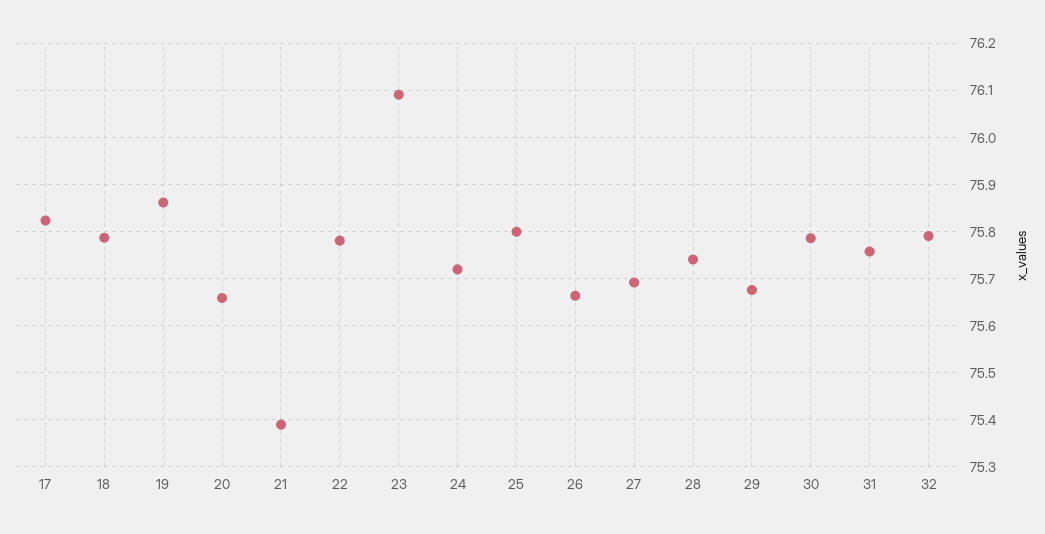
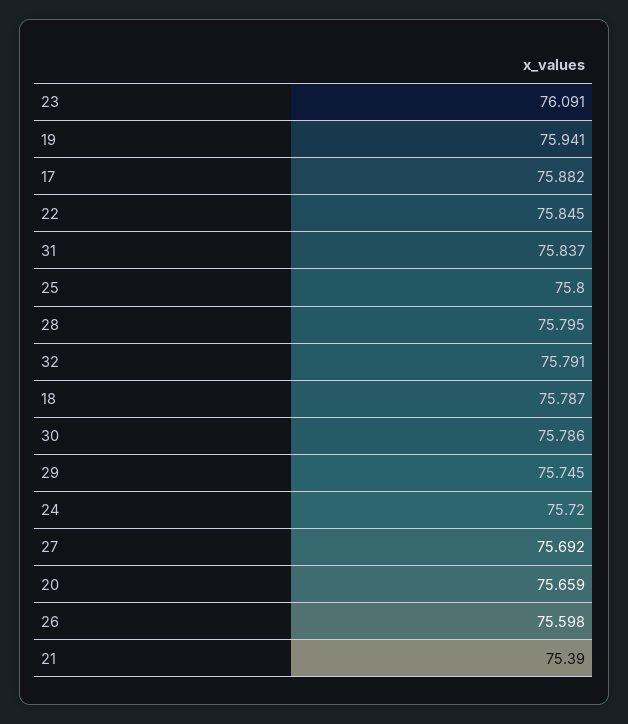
17: 75.82 -> 75.882
19: 75.86 -> 75.941
22: 75.78 -> 75.845
26: 75.66 -> 75.598
28: 75.74 -> 75.795
29: 75.68 -> 75.745
31: 75.76 -> 75.837

